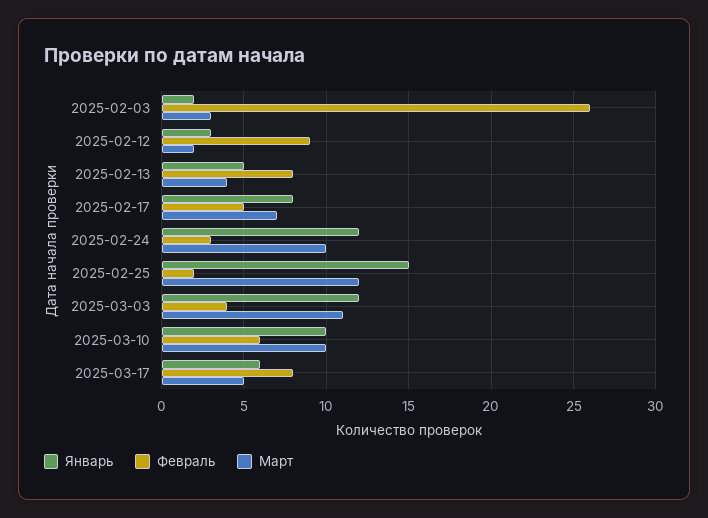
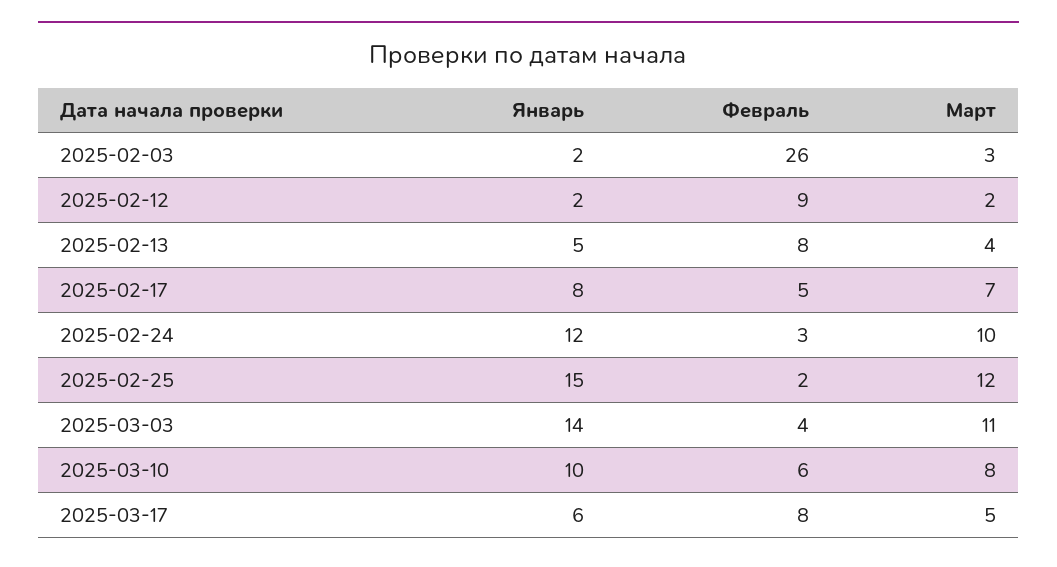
Январь, 2025-02-12: 3 -> 2
Январь, 2025-03-03: 12 -> 14
Март, 2025-03-10: 10 -> 8

